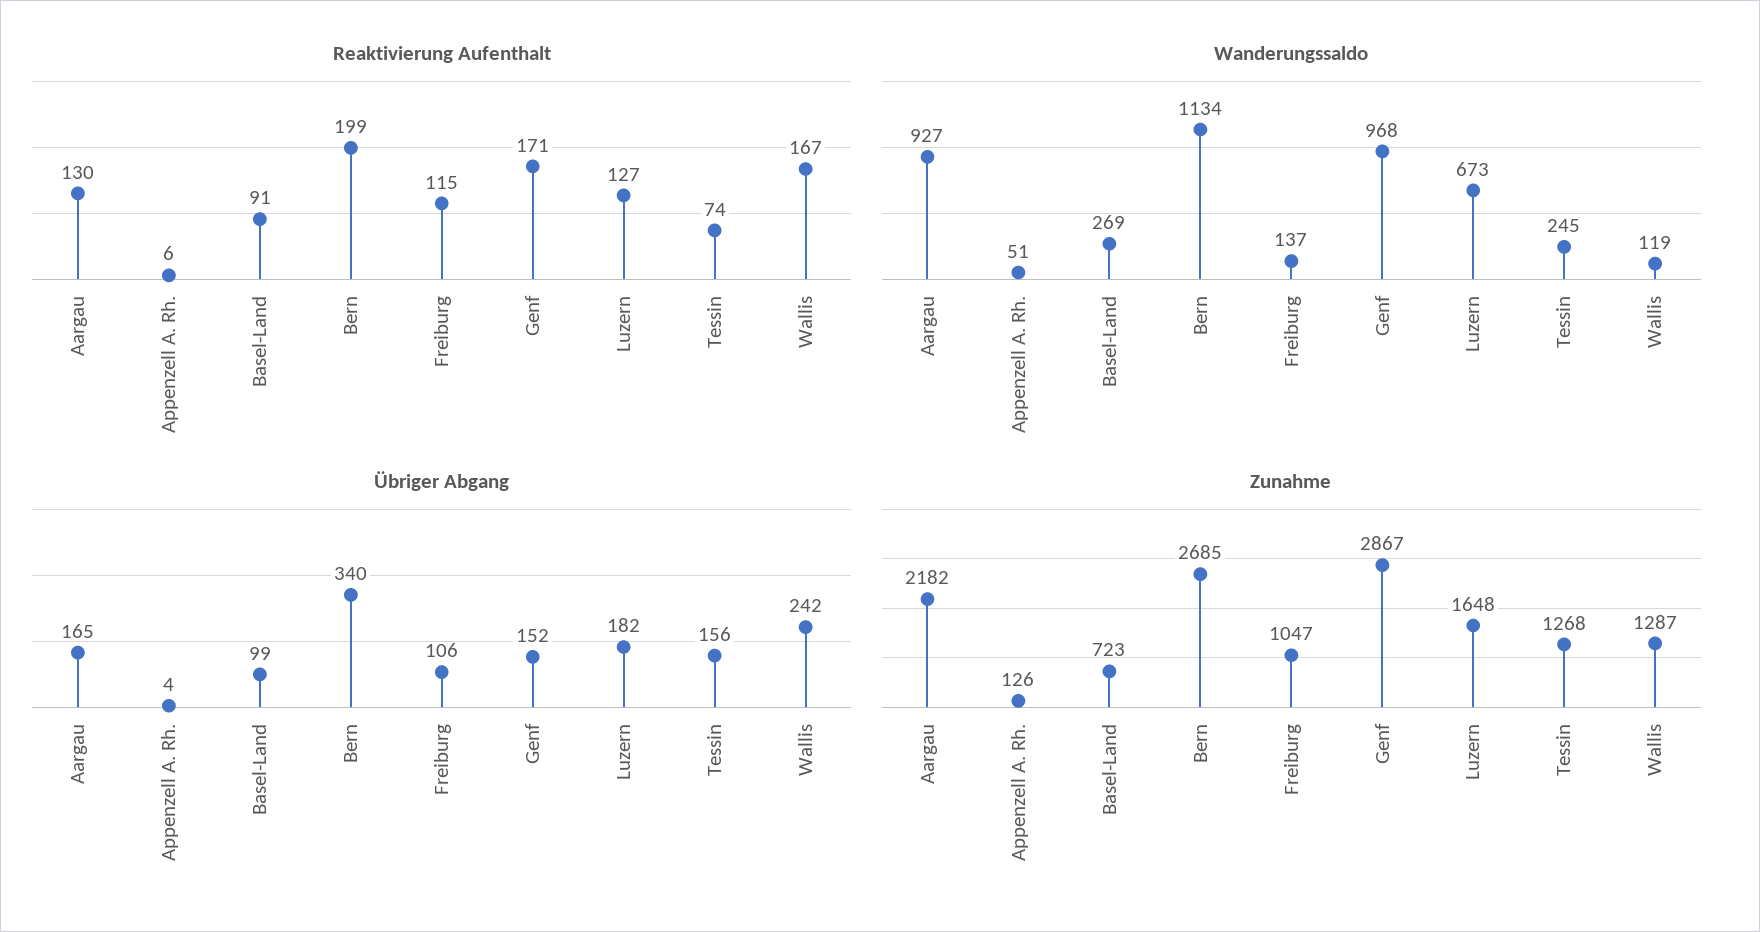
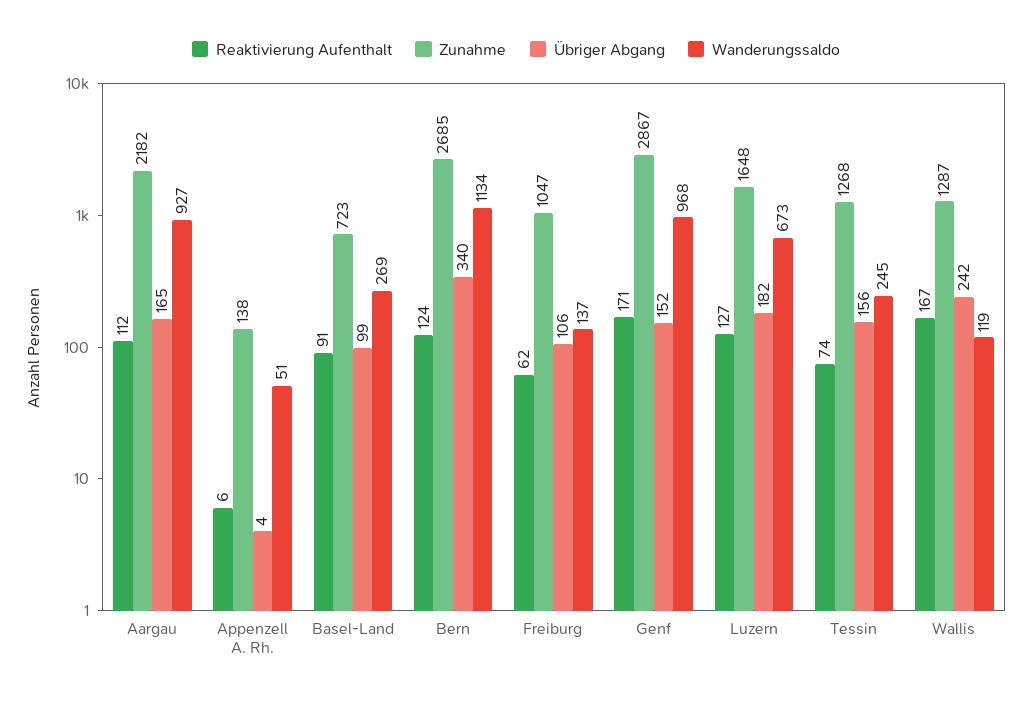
Reaktivierung Aufenthalt, Aargau: 130 -> 112
Reaktivierung Aufenthalt, Bern: 199 -> 124
Reaktivierung Aufenthalt, Freiburg: 115 -> 62
Zunahme, Appenzell A. Rh.: 126 -> 138

